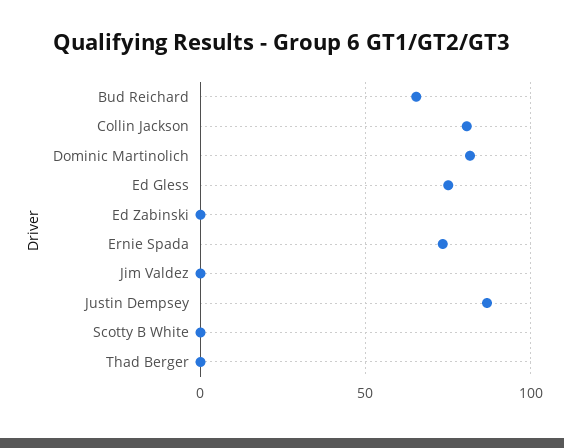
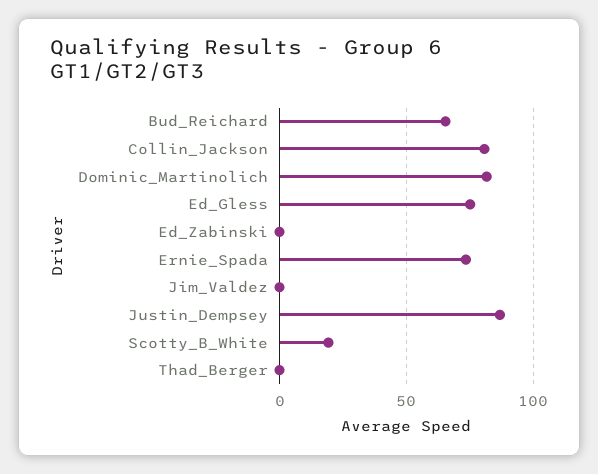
Scotty B White: 0 -> 20

